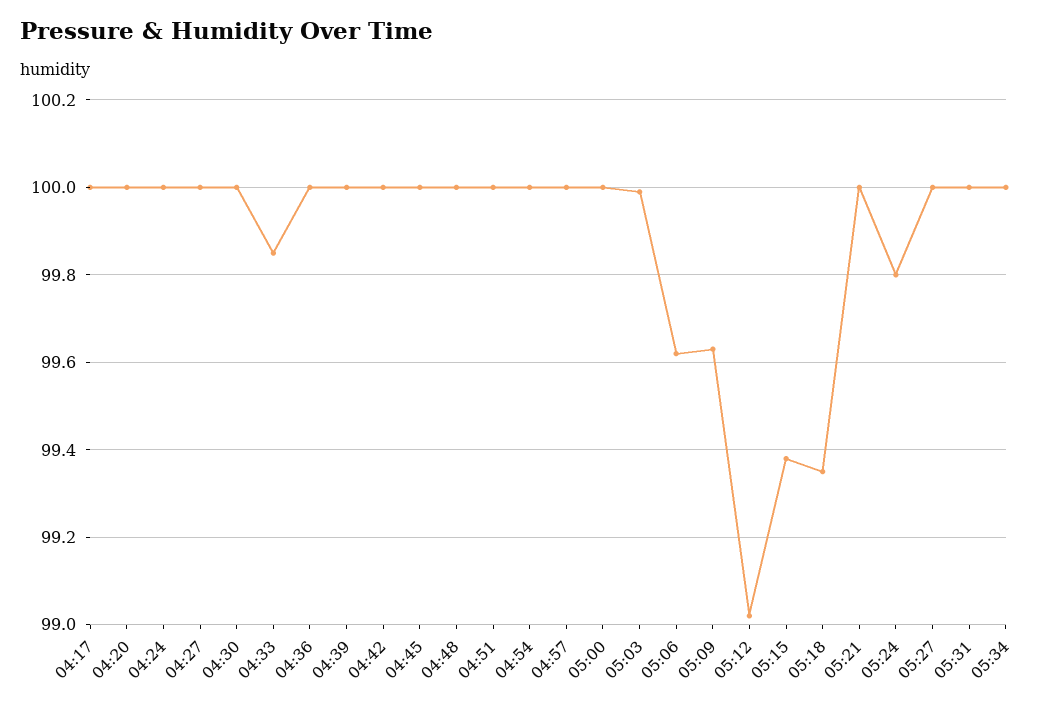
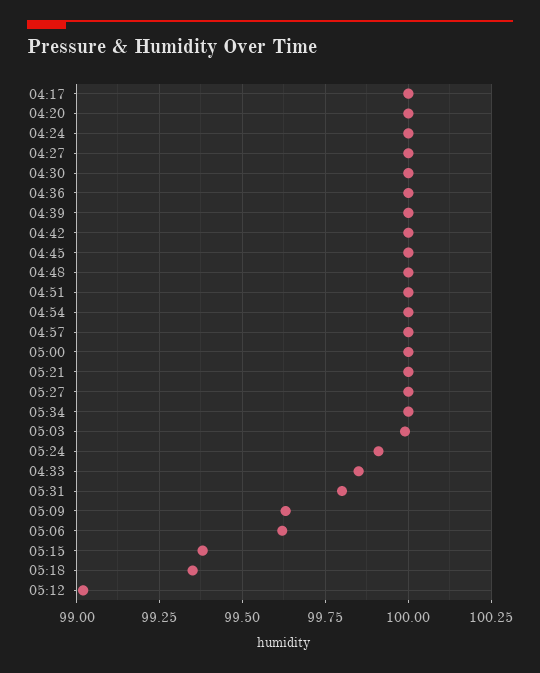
05:24: 99.8 -> 99.9
05:31: 100 -> 99.8

